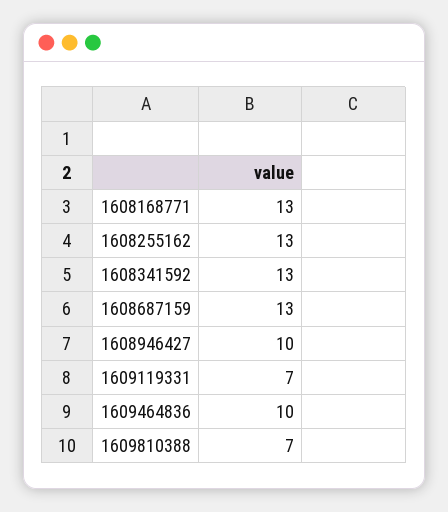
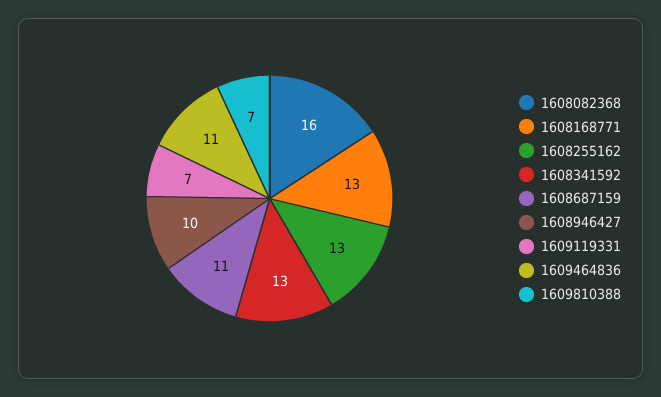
1608687159: 13 -> 11
1609464836: 10 -> 11
1608082368: none -> 16

